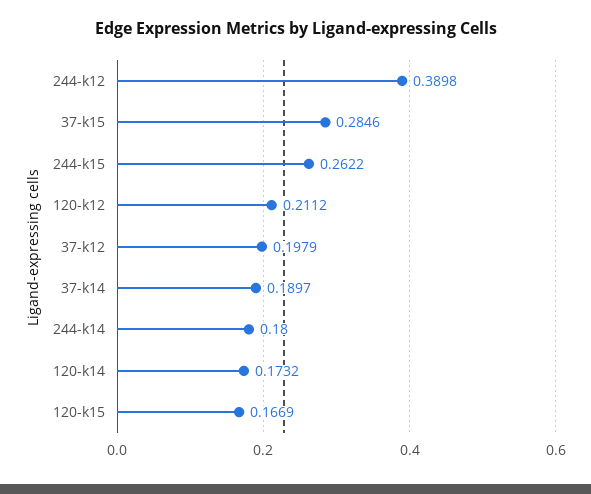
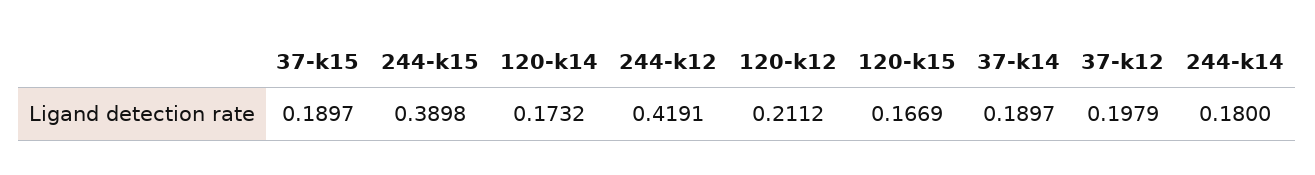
244-k12: 0.3898 -> 0.4191
37-k15: 0.2846 -> 0.1897
244-k15: 0.2622 -> 0.3898

